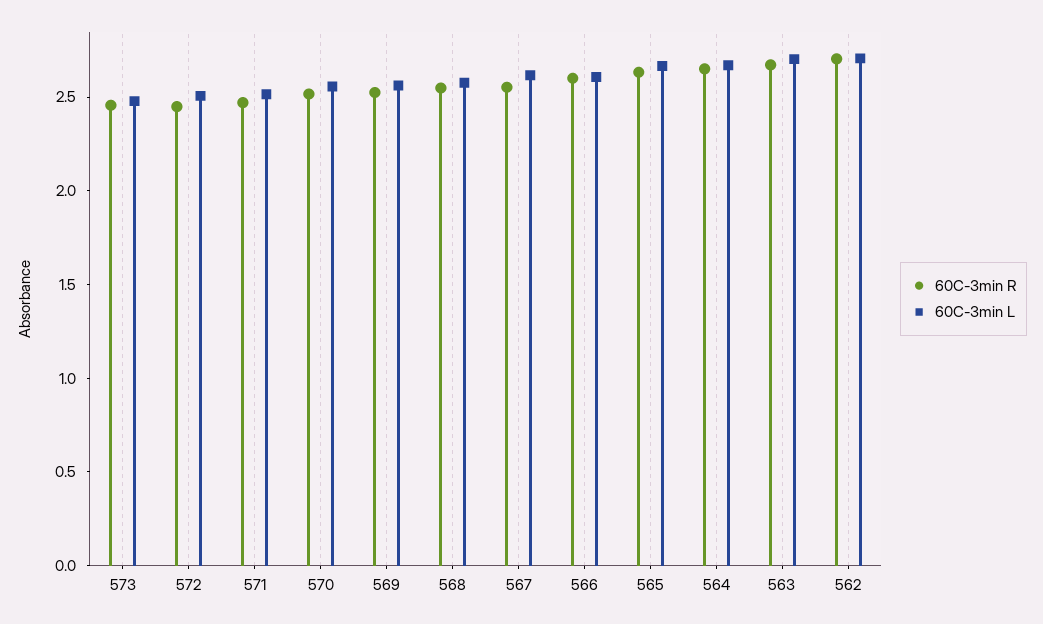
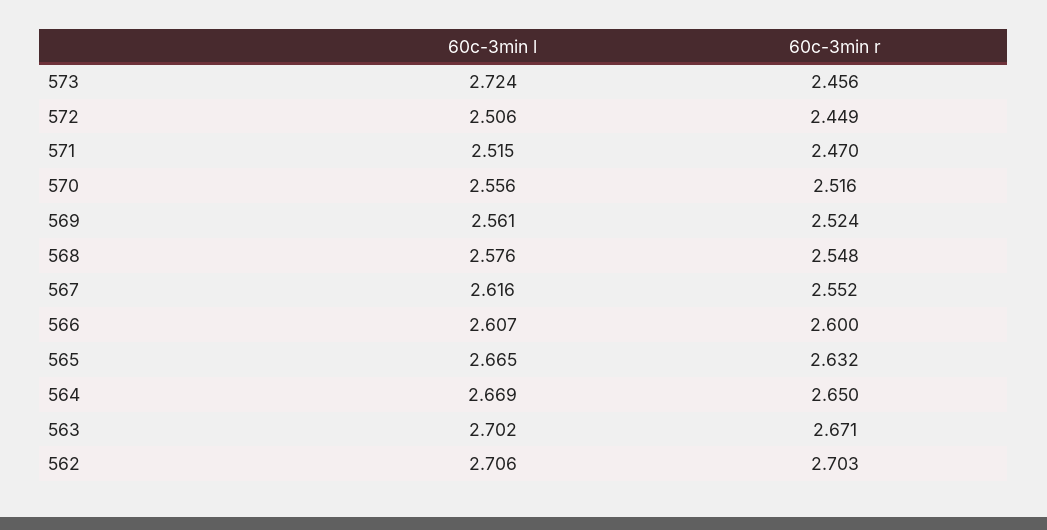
60C-3min L, 573: 2.5 -> 2.724

